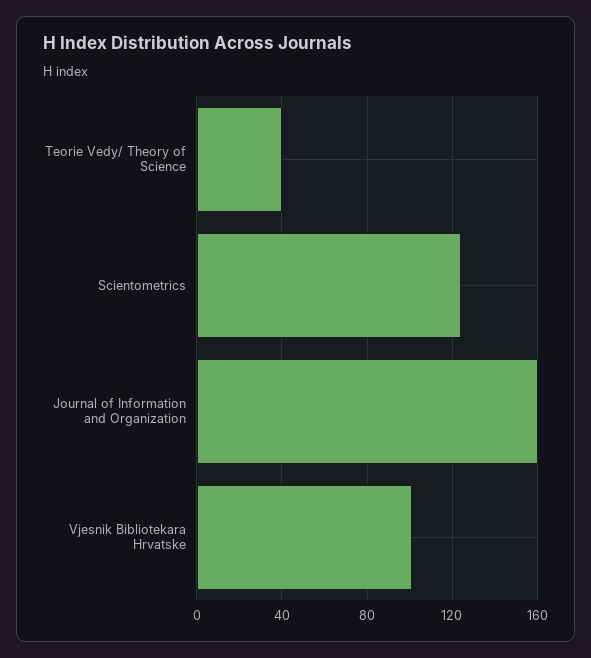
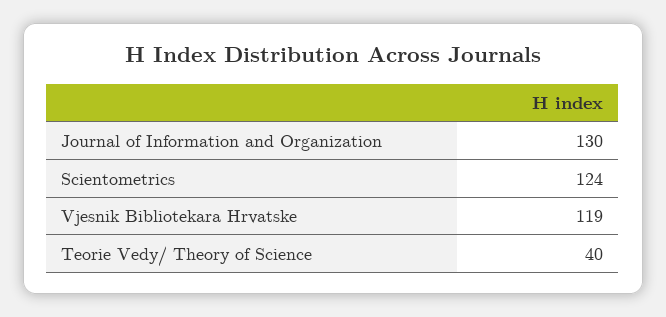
Journal of Information and Organization: 160 -> 130
Vjesnik Bibliotekara Hrvatske: 100 -> 119

